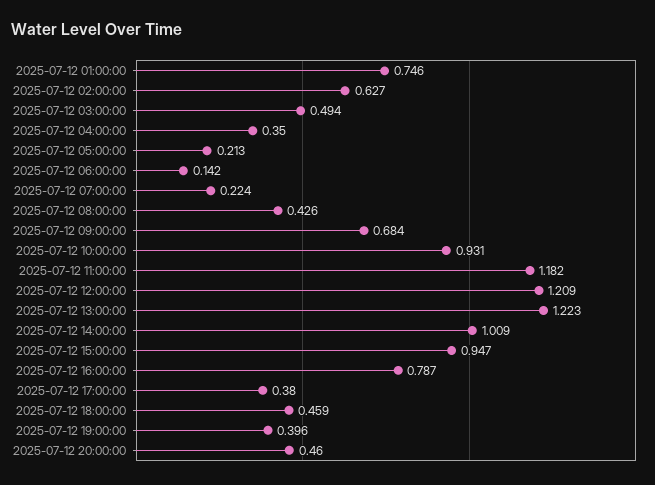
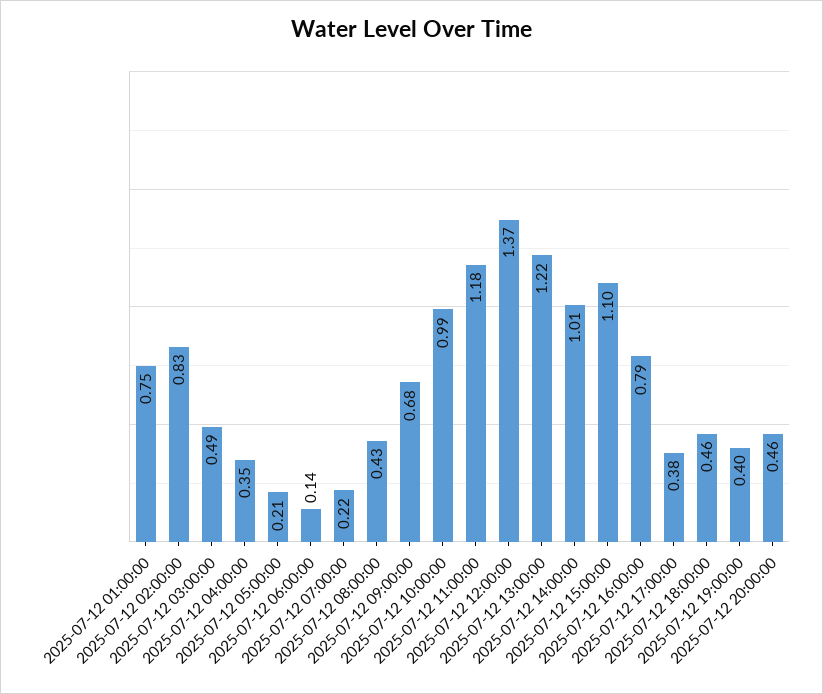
2025-07-12 02:00:00: 0.627 -> 0.83
2025-07-12 10:00:00: 0.931 -> 0.99
2025-07-12 12:00:00: 1.209 -> 1.37
2025-07-12 15:00:00: 0.947 -> 1.1

